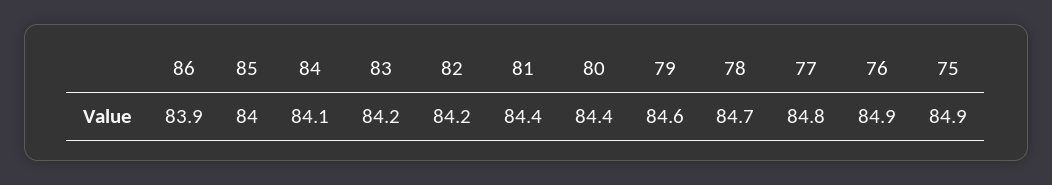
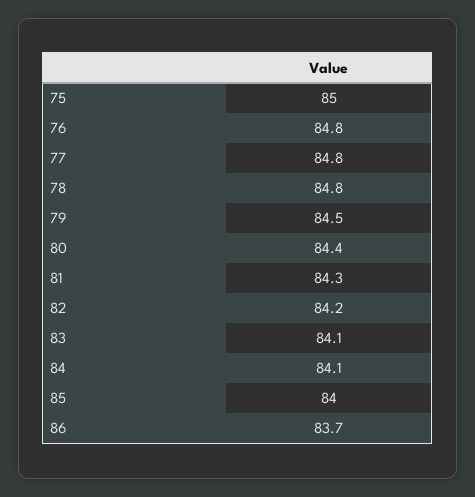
86: 83.9 -> 83.7
83: 84.2 -> 84.1
81: 84.4 -> 84.3
79: 84.6 -> 84.5
78: 84.7 -> 84.8
76: 84.9 -> 84.8
75: 84.9 -> 85

